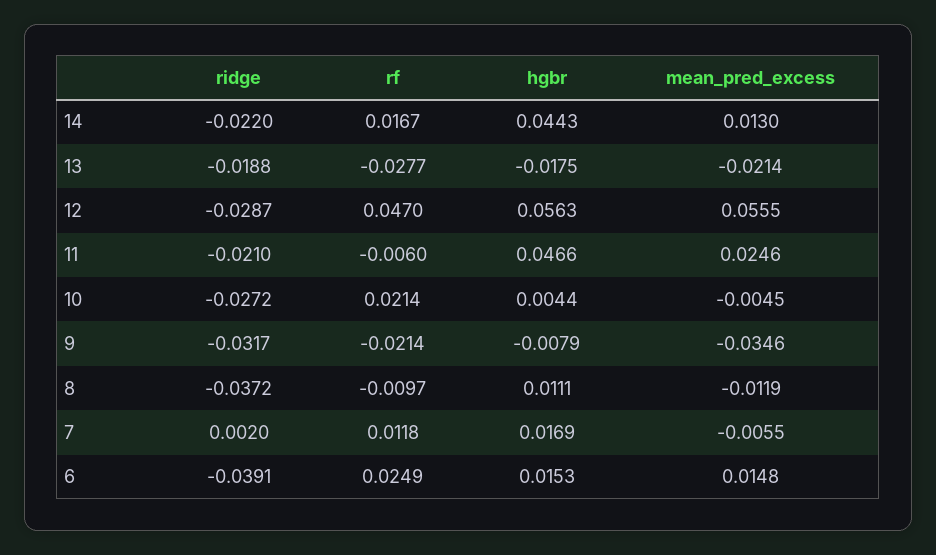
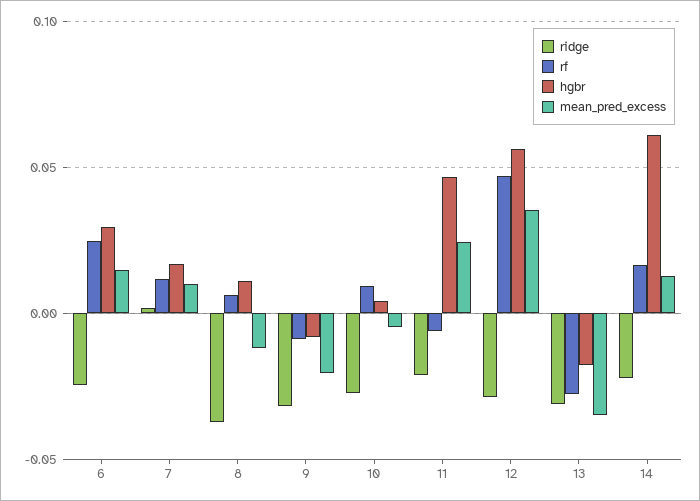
hgbr, 14: 0.0443 -> 0.06
ridge, 13: -0.0188 -> -0.03
mean_pred_excess, 13: -0.0214 -> -0.035
mean_pred_excess, 12: 0.0555 -> 0.035
rf, 10: 0.0214 -> 0.01
rf, 9: -0.0214 -> -0.01
mean_pred_excess, 9: -0.0346 -> -0.02
rf, 8: -0.0097 -> 0.005
mean_pred_excess, 7: -0.0055 -> 0.01
ridge, 6: -0.0391 -> -0.025
hgbr, 6: 0.0153 -> 0.03

